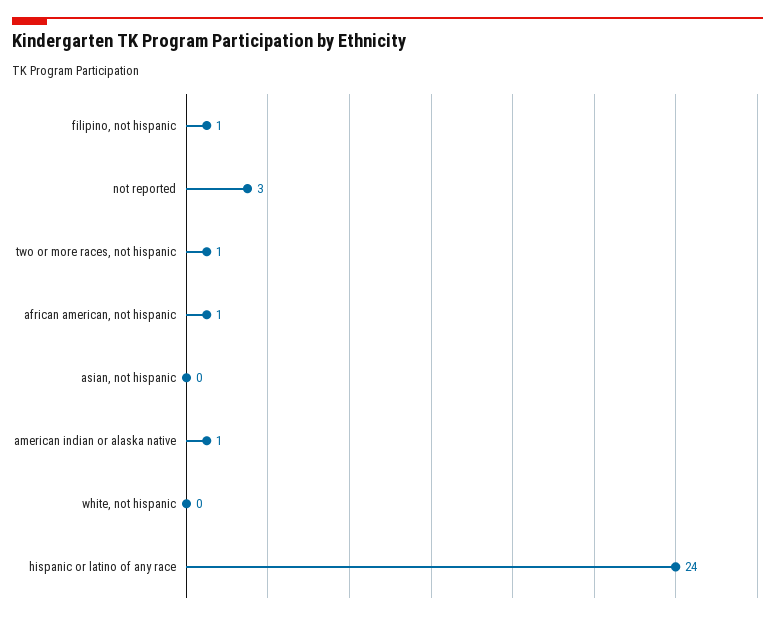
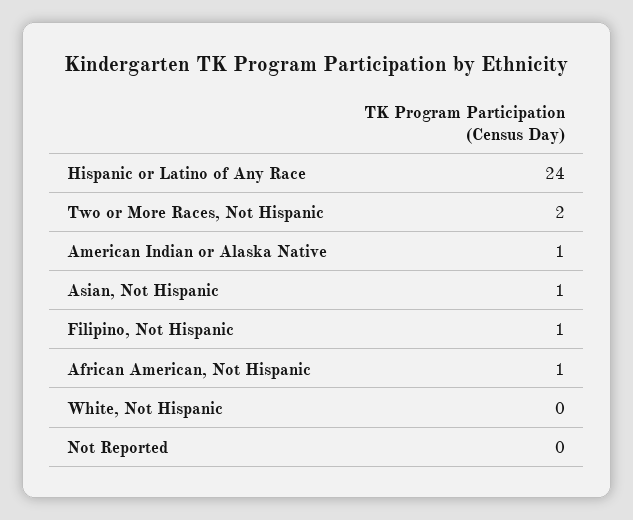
not reported: 3 -> 0
two or more races, not hispanic: 1 -> 2
asian, not hispanic: 0 -> 1

